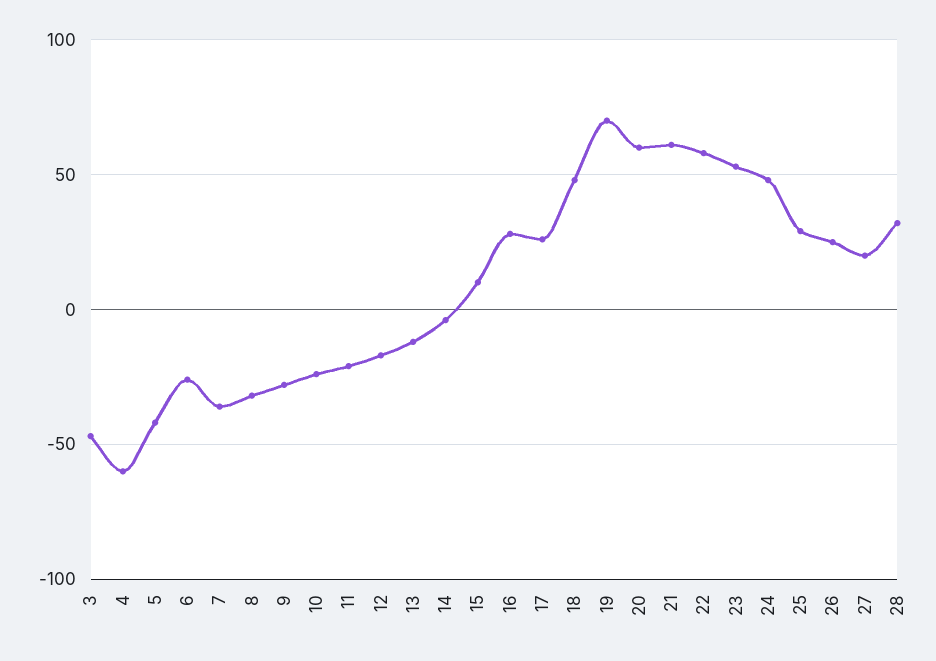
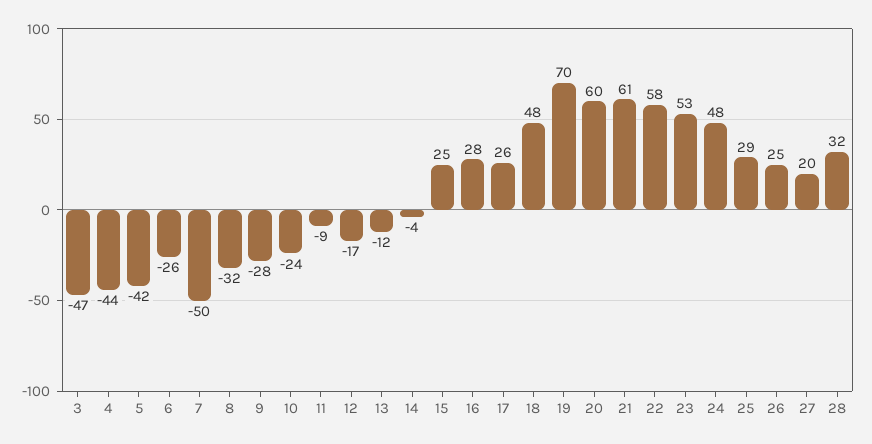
4: -60 -> -44
7: -35 -> -50
11: -20 -> -9
15: 10 -> 25

